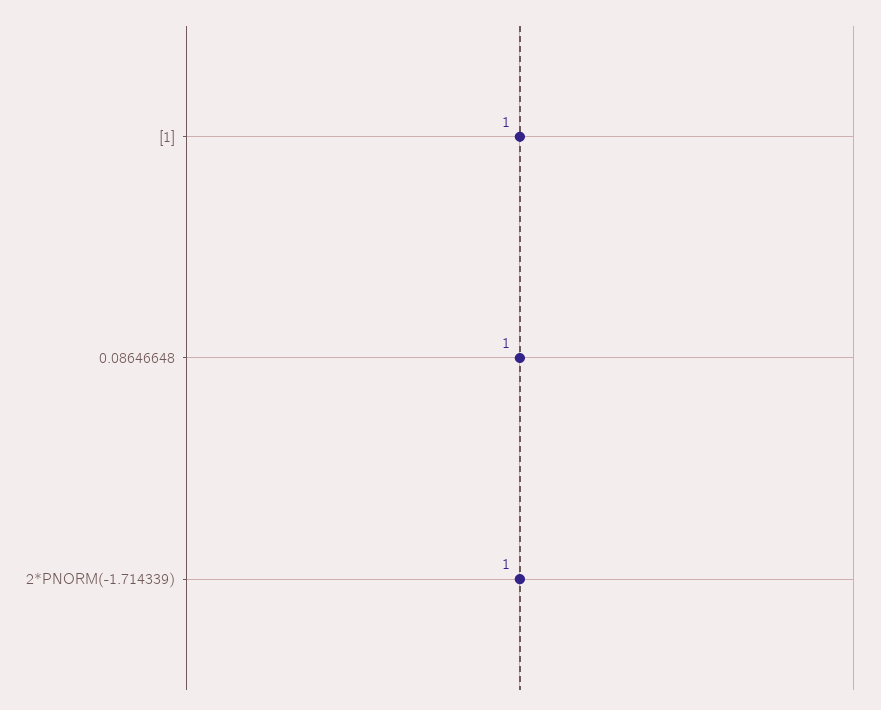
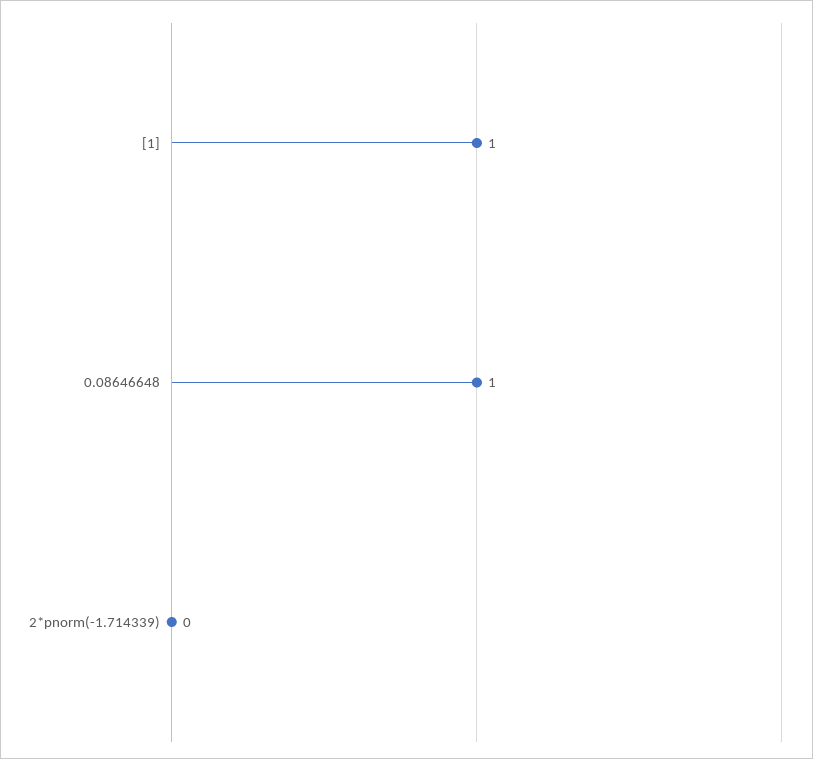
2*PNORM(-1.714339): 1 -> 0

